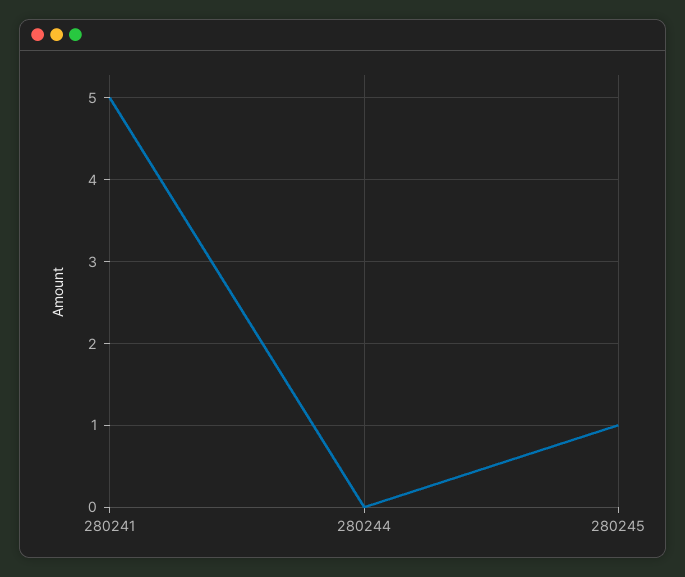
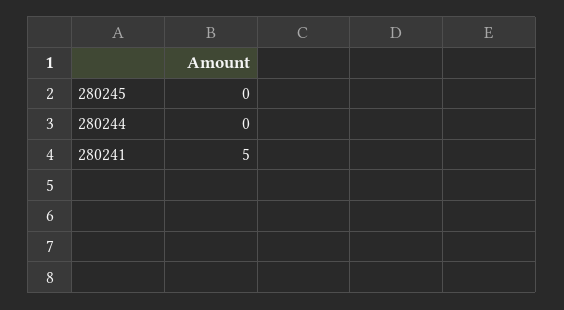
280245: 1 -> 0

